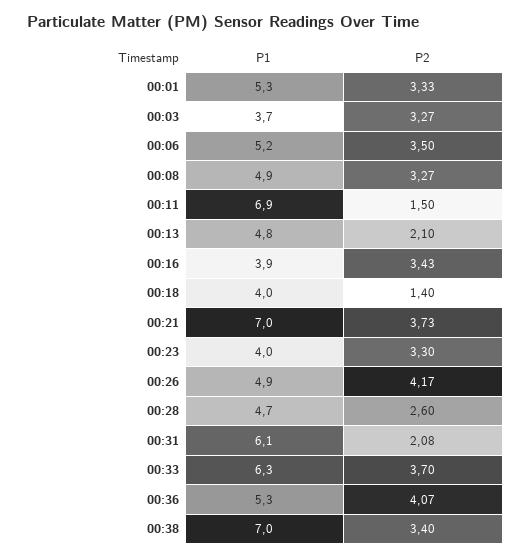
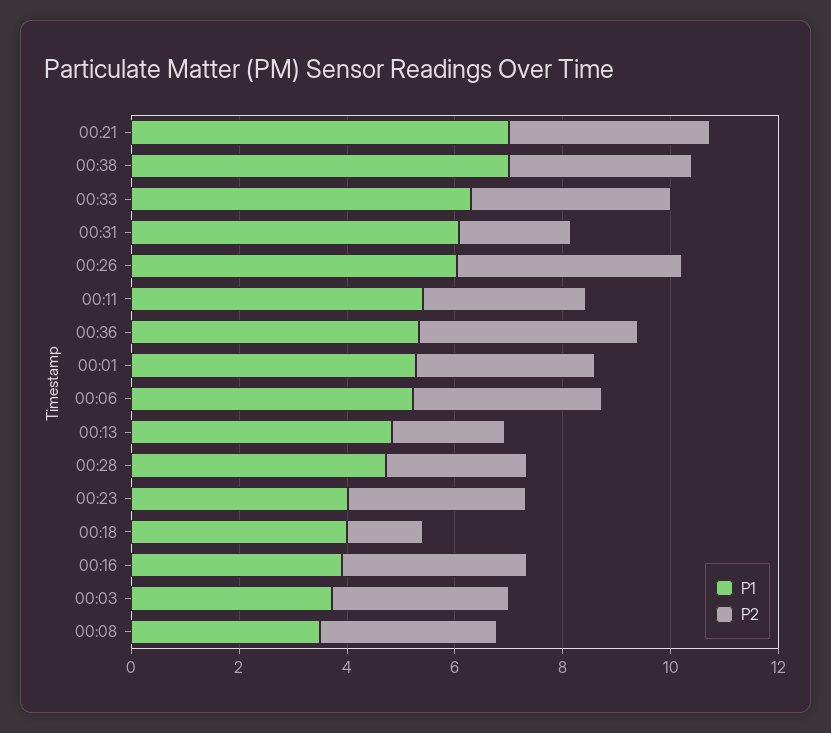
P1, 00:08: 4.9 -> 3.5
P1, 00:11: 6.9 -> 5.5
P2, 00:11: 1.5 -> 3
P1, 00:26: 4.9 -> 6

